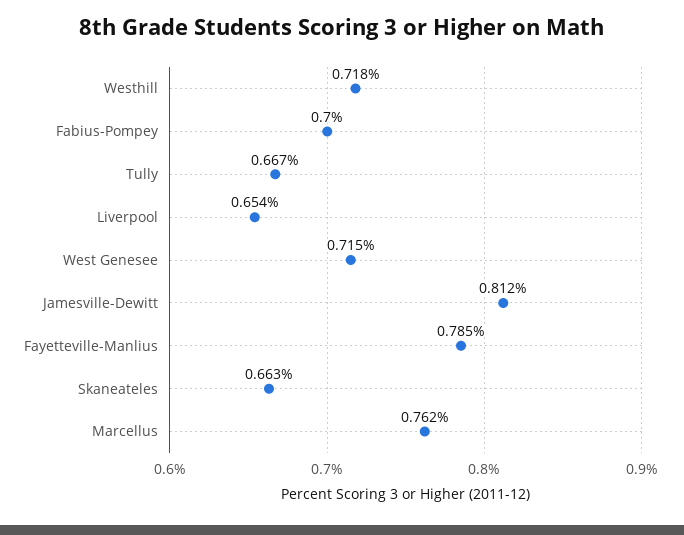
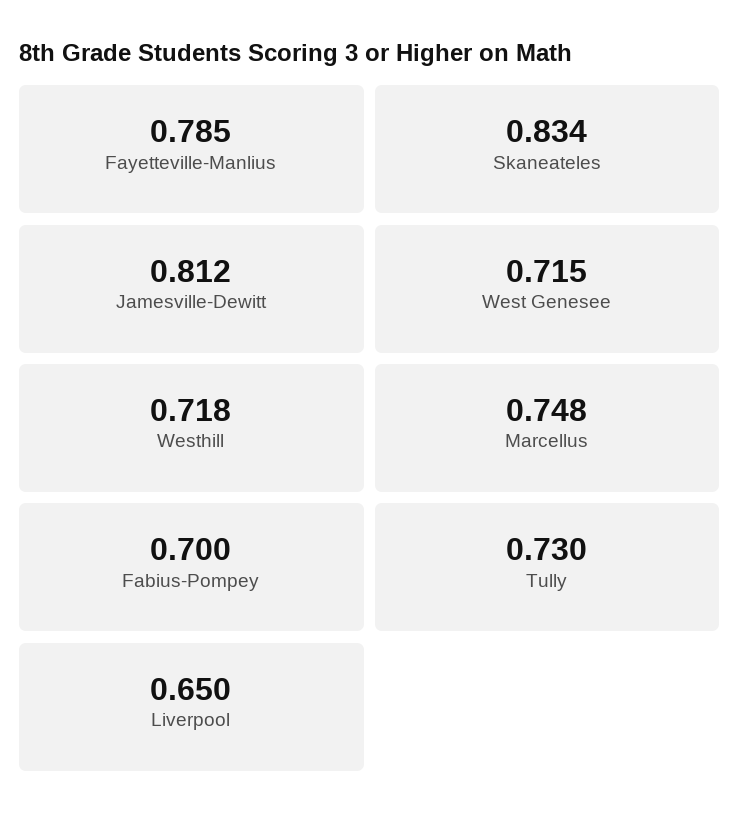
Tully: 0.667 -> 0.73
Liverpool: 0.654 -> 0.65
Skaneateles: 0.663 -> 0.834
Marcellus: 0.762 -> 0.748

